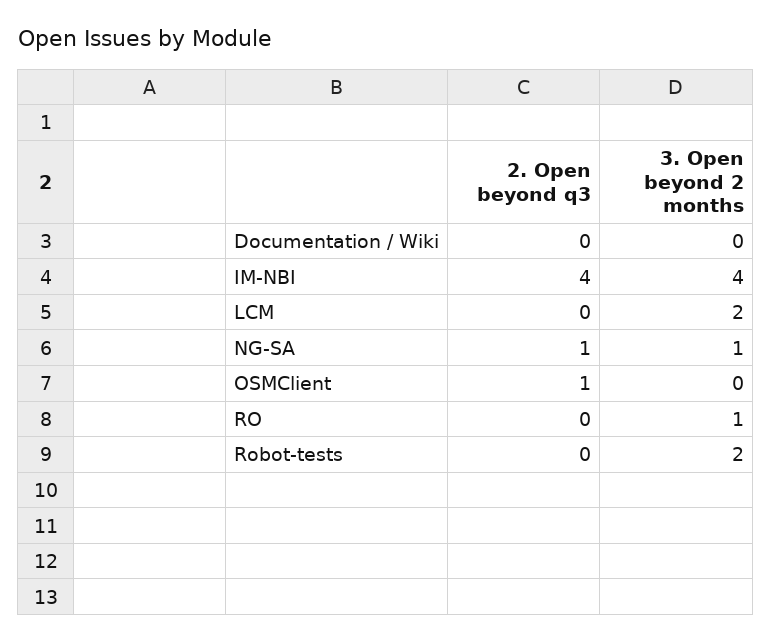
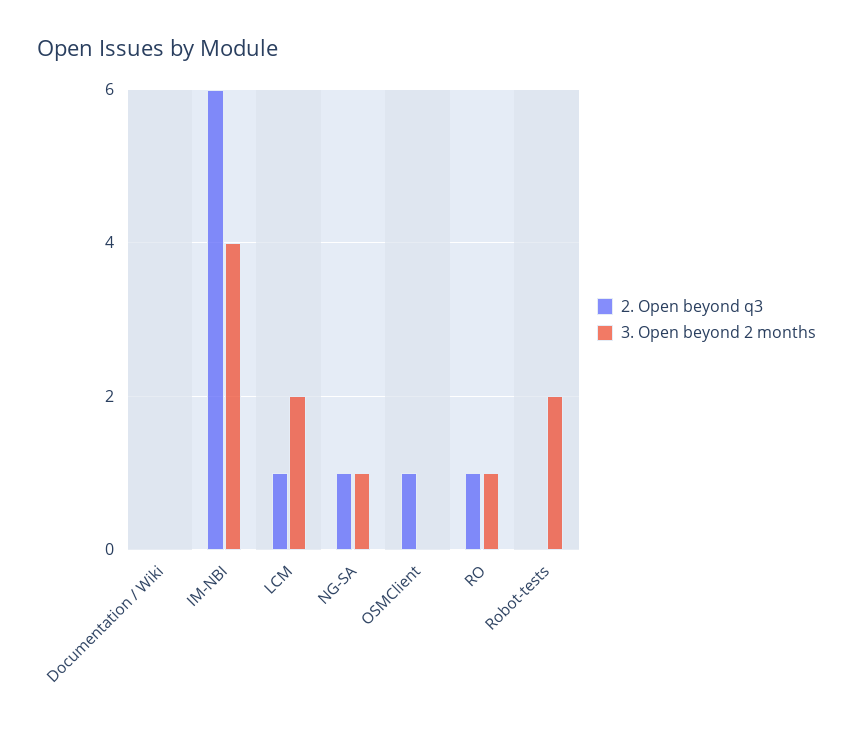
2. Open beyond q3, IM-NBI: 4 -> 6
2. Open beyond q3, LCM: 0 -> 1
2. Open beyond q3, RO: 0 -> 1

